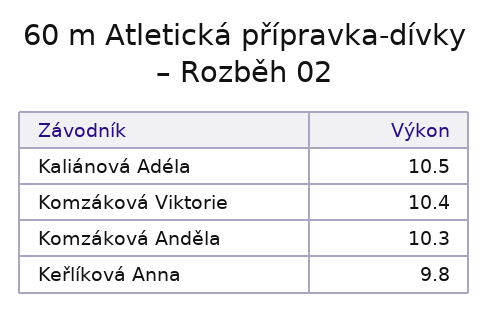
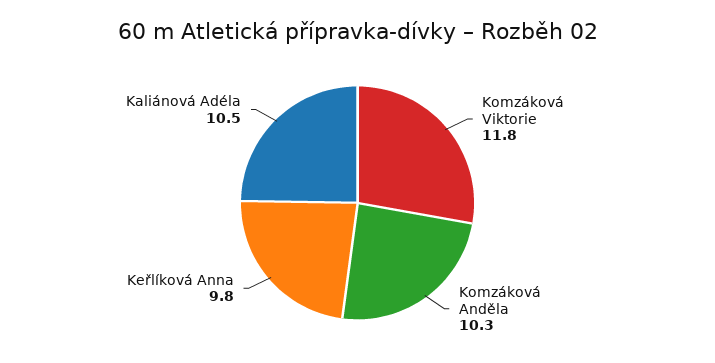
Komzáková Viktorie: 10.4 -> 11.8

